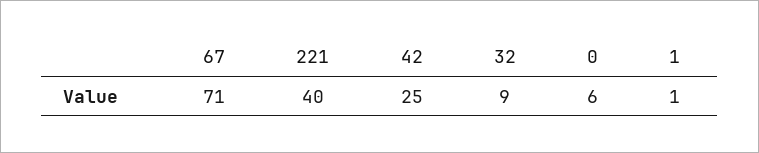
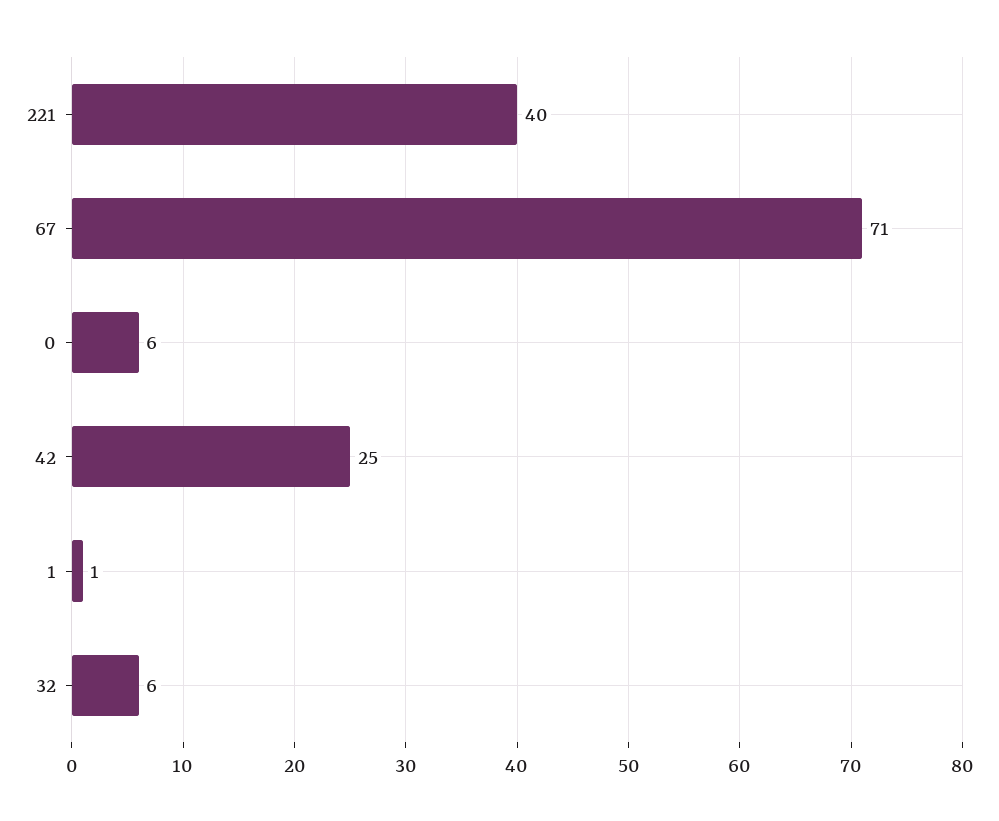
32: 9 -> 6

